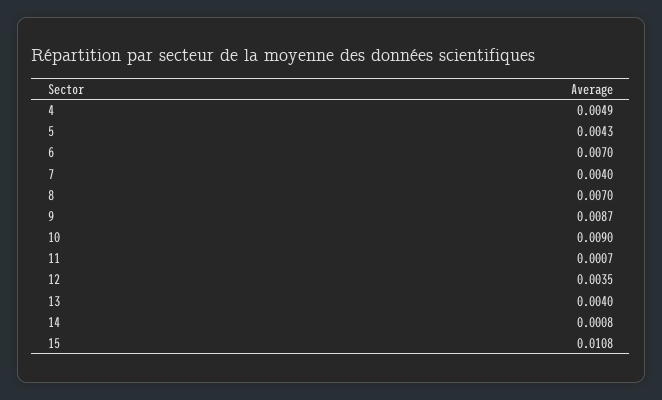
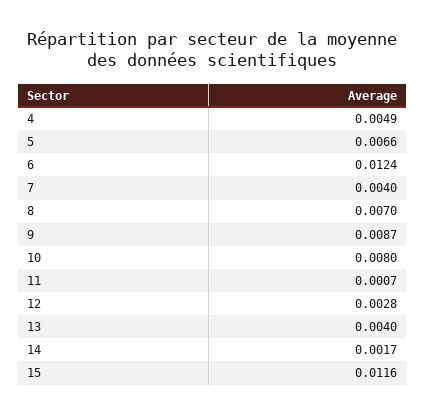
5: 0.0043 -> 0.0066
6: 0.007 -> 0.0124
10: 0.009 -> 0.008
12: 0.0035 -> 0.0028
14: 0.0008 -> 0.0017
15: 0.0108 -> 0.0116

